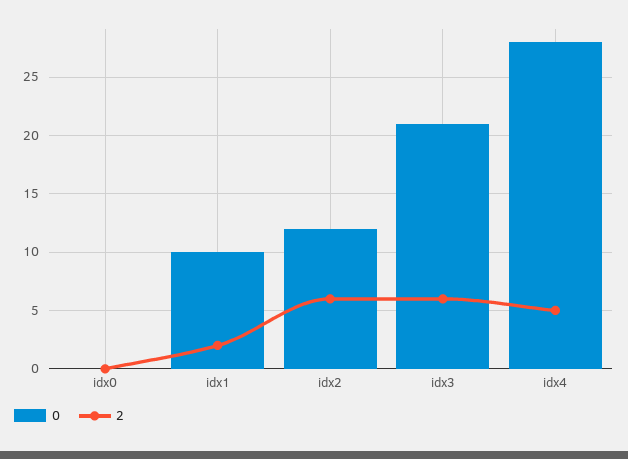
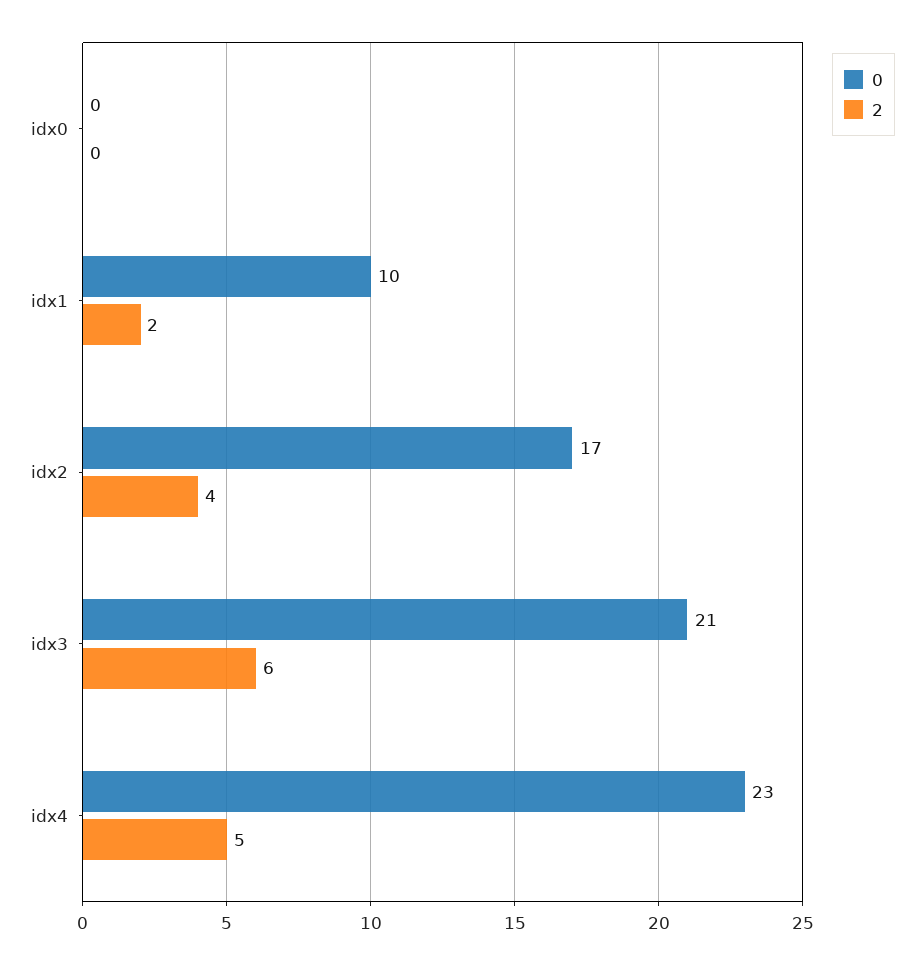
0, idx2: 12 -> 17
2, idx2: 6 -> 4
0, idx4: 28 -> 23

